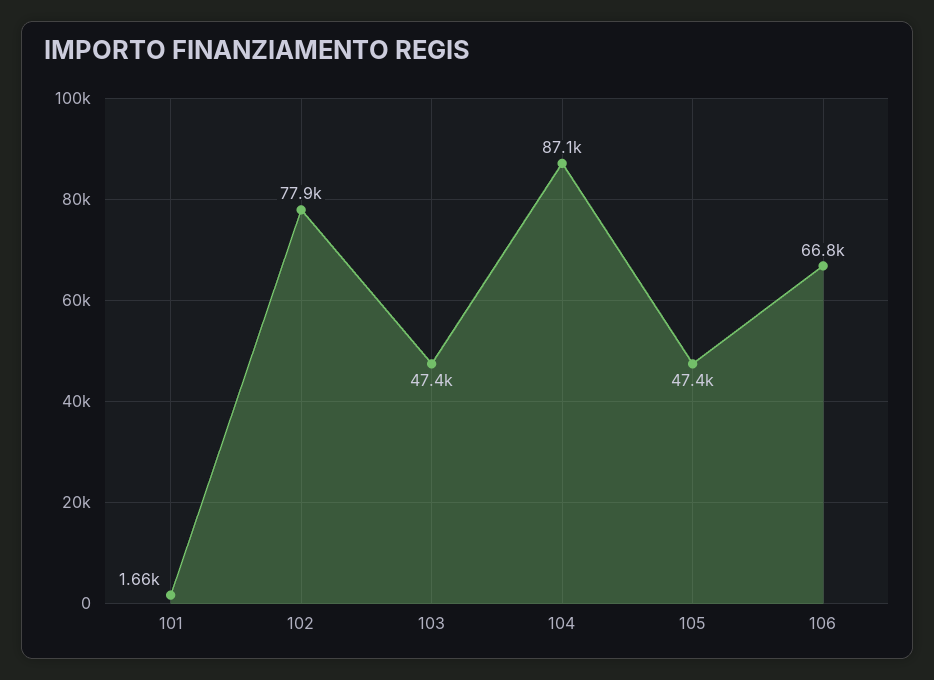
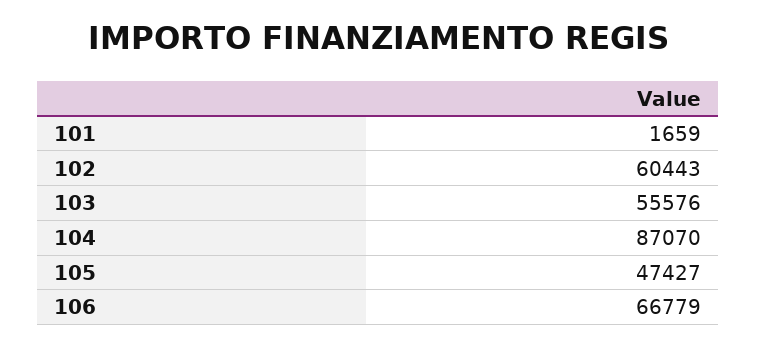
102: 77900 -> 60443
103: 47400 -> 55576

